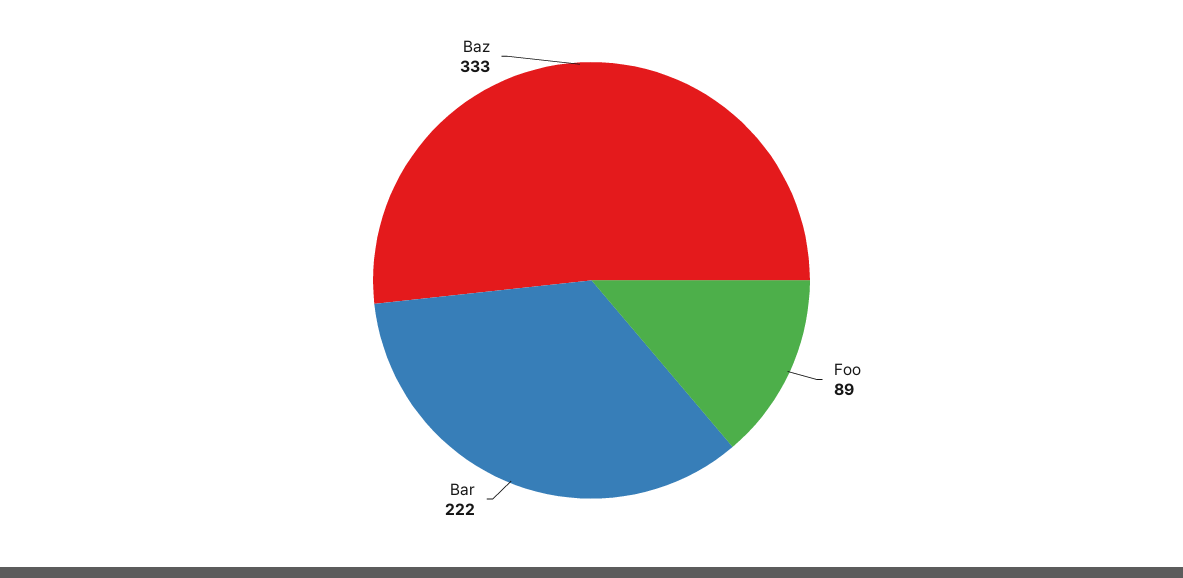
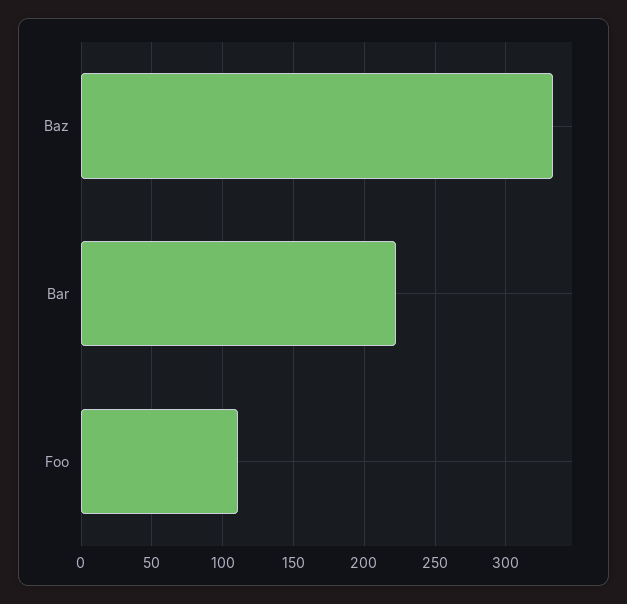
Foo: 89 -> 110

